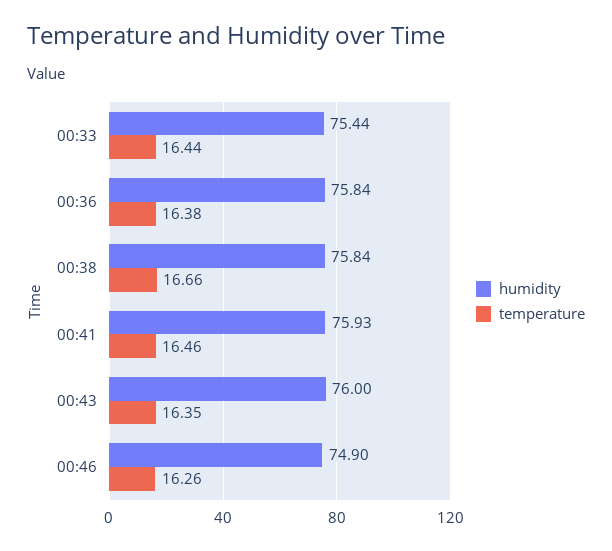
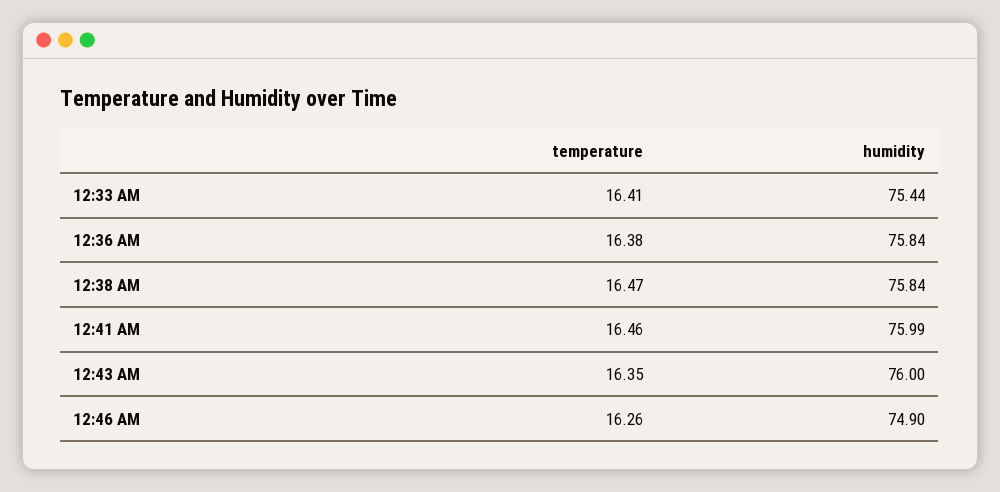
temperature, 00:33: 16.44 -> 16.41
temperature, 00:38: 16.66 -> 16.47
humidity, 00:41: 75.93 -> 75.99

